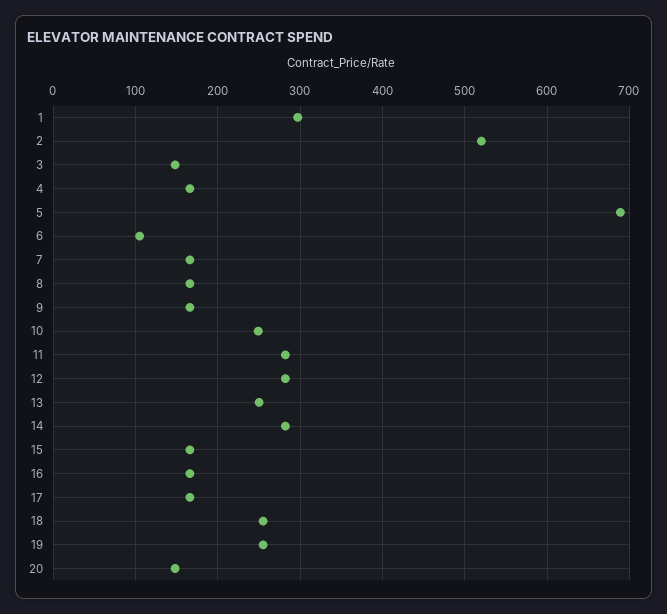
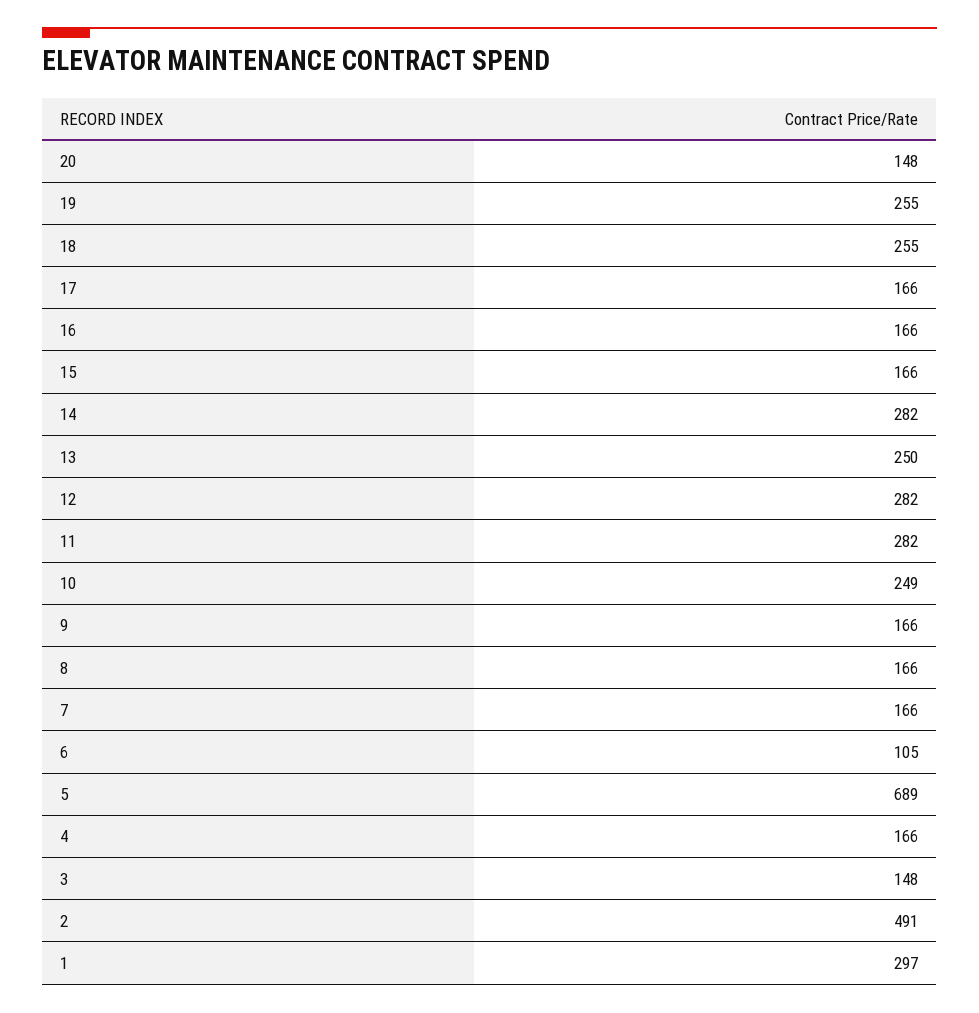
2: 520 -> 491

